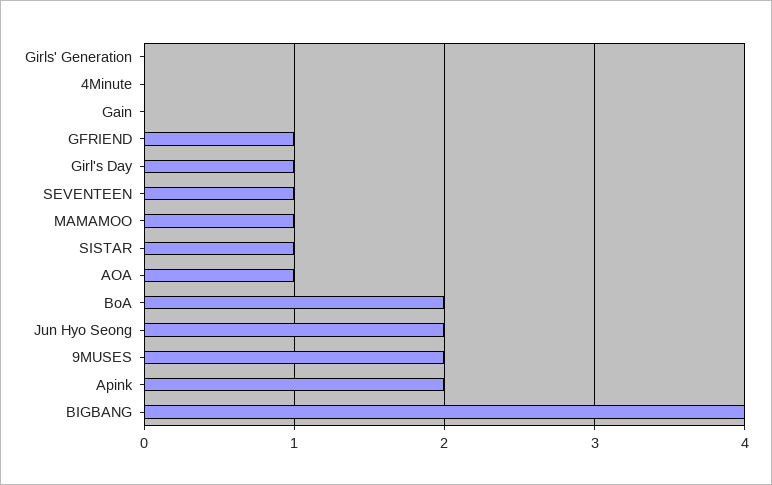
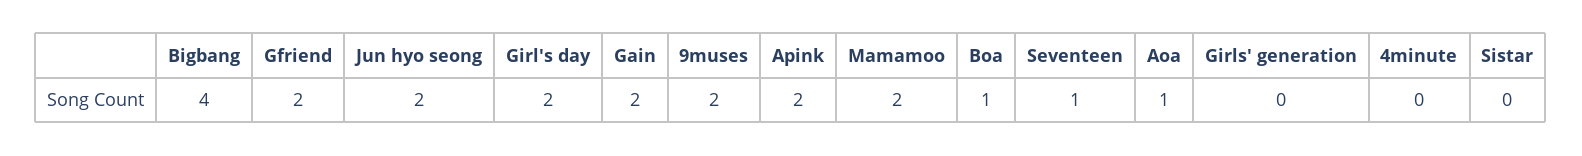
Gain: 0 -> 2
GFRIEND: 1 -> 2
Girl's Day: 1 -> 2
MAMAMOO: 1 -> 2
SISTAR: 1 -> 0
BoA: 2 -> 1

